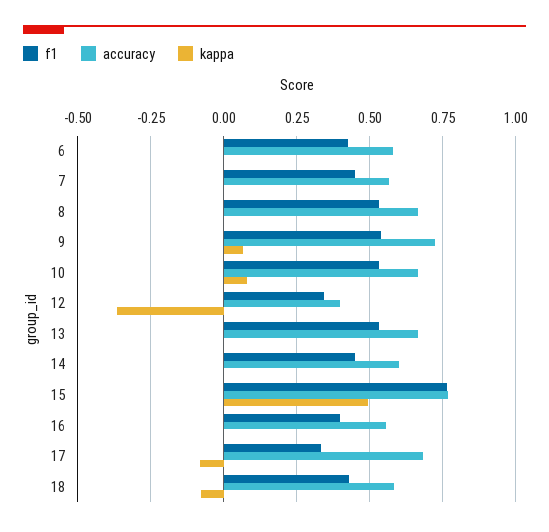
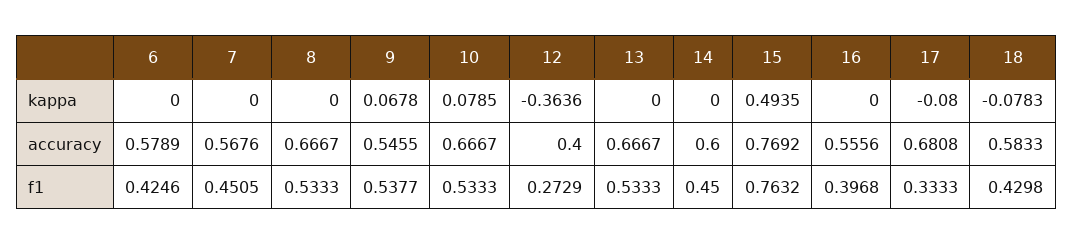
accuracy, 9: 0.725 -> 0.5455
f1, 12: 0.35 -> 0.2729

